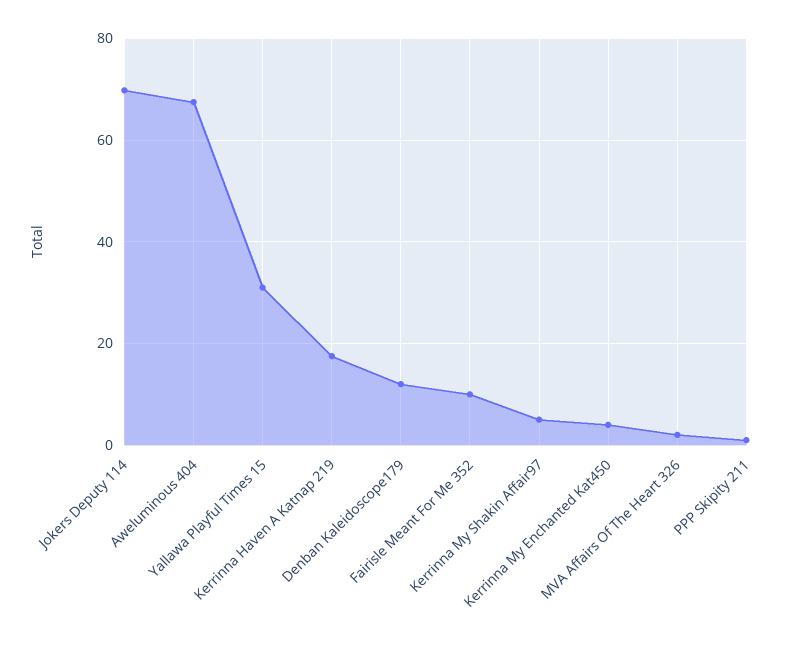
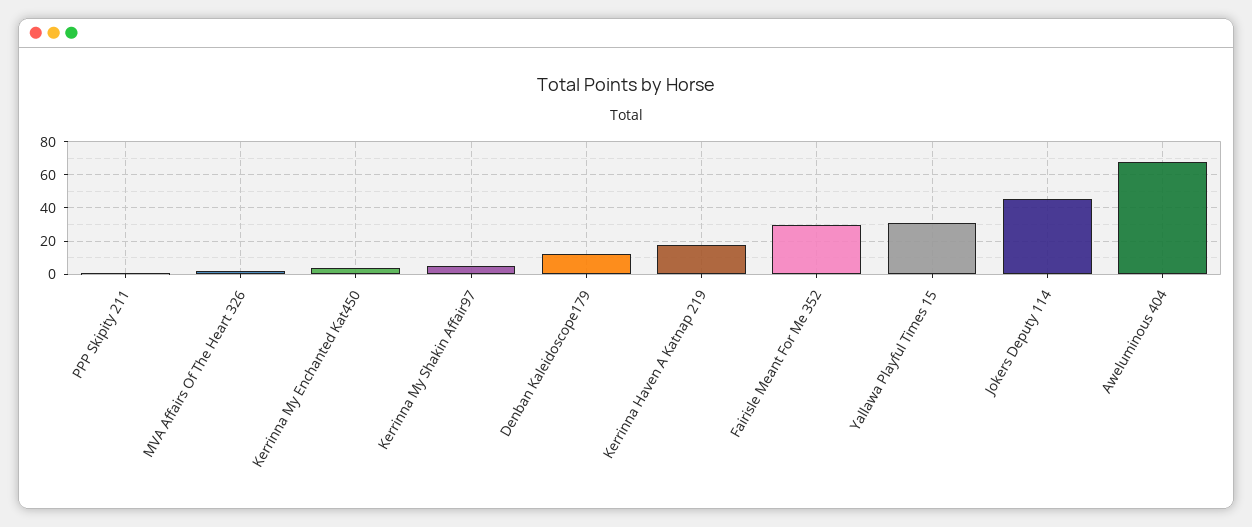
Jokers Deputy 114: 70 -> 45
Fairisle Meant For Me 352: 10 -> 30

